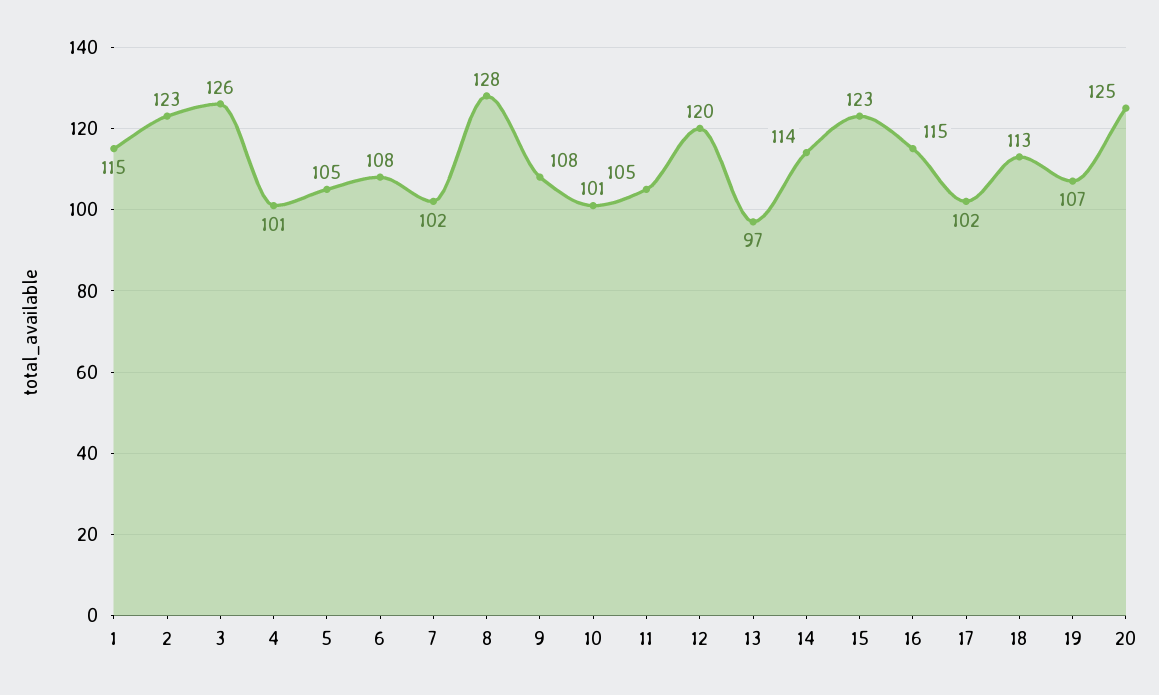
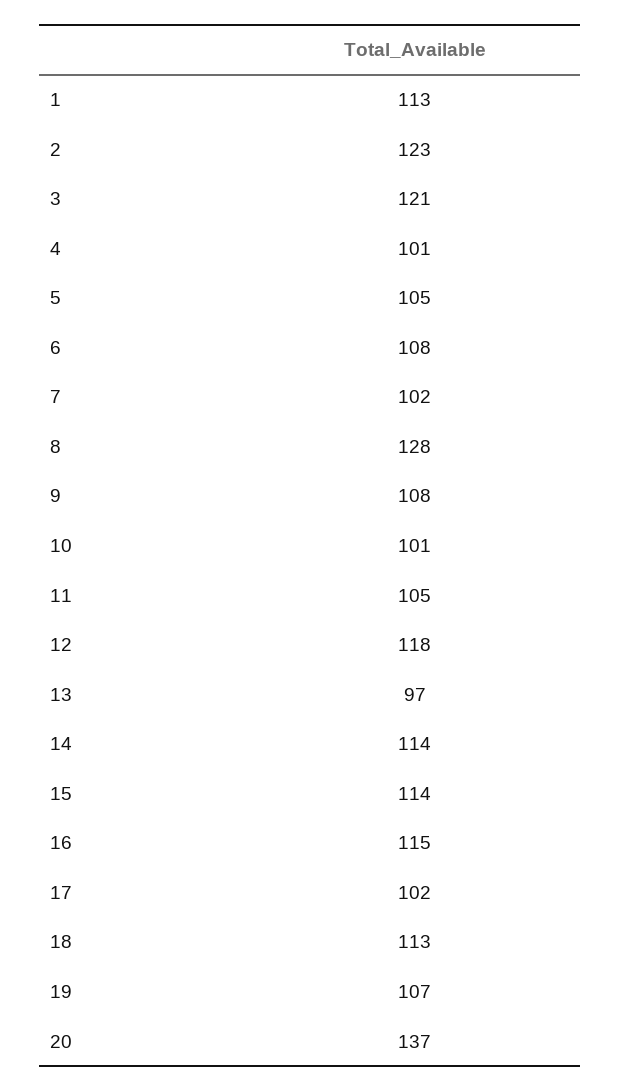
1: 115 -> 113
3: 126 -> 121
12: 120 -> 118
15: 123 -> 114
20: 125 -> 137

